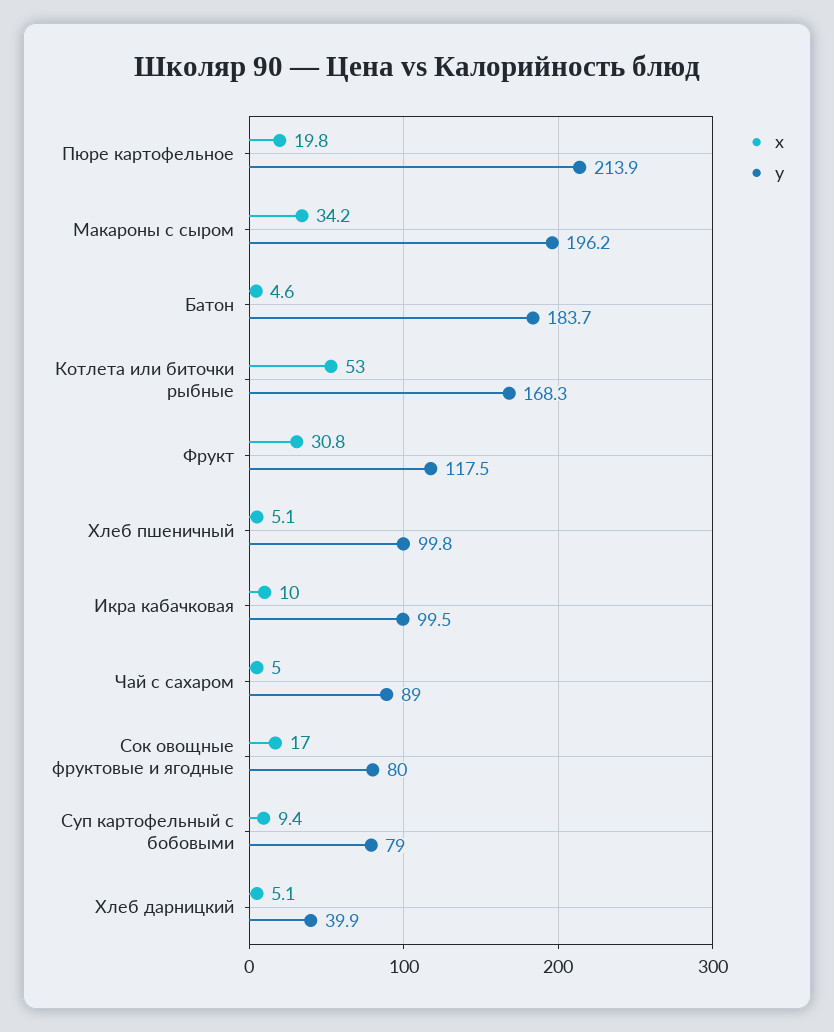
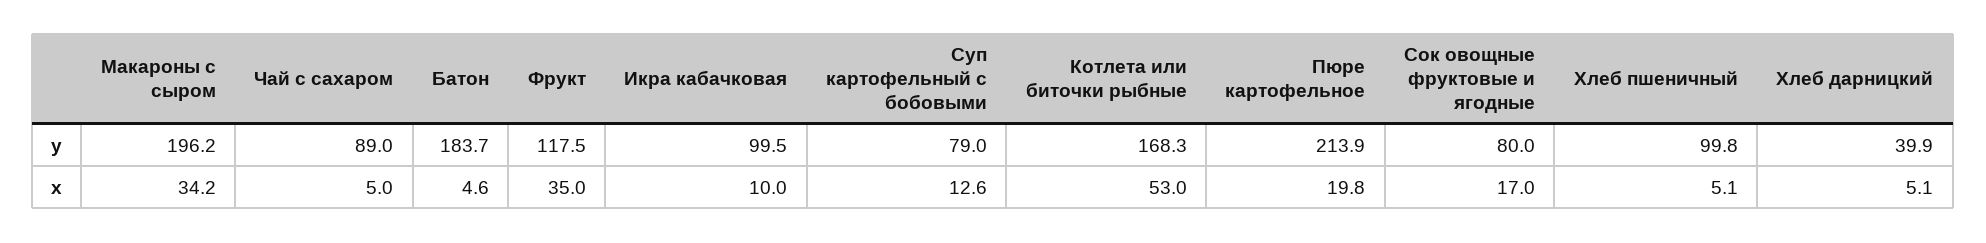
x, Фрукт: 30.8 -> 35
x, Суп картофельный с бобовыми: 9.4 -> 12.6

